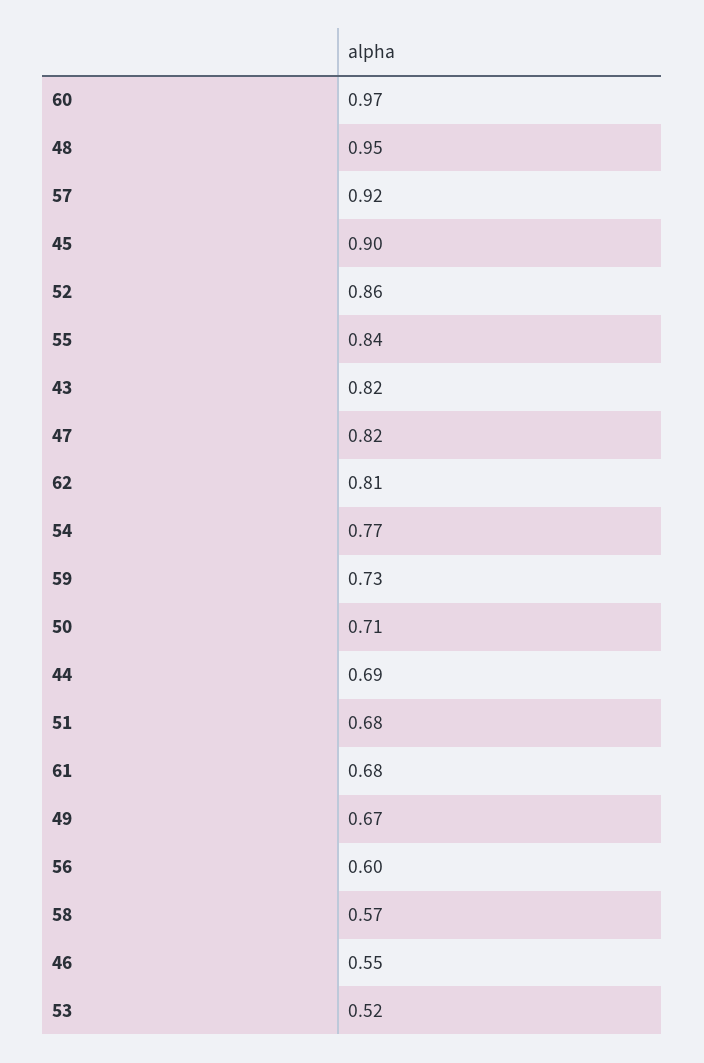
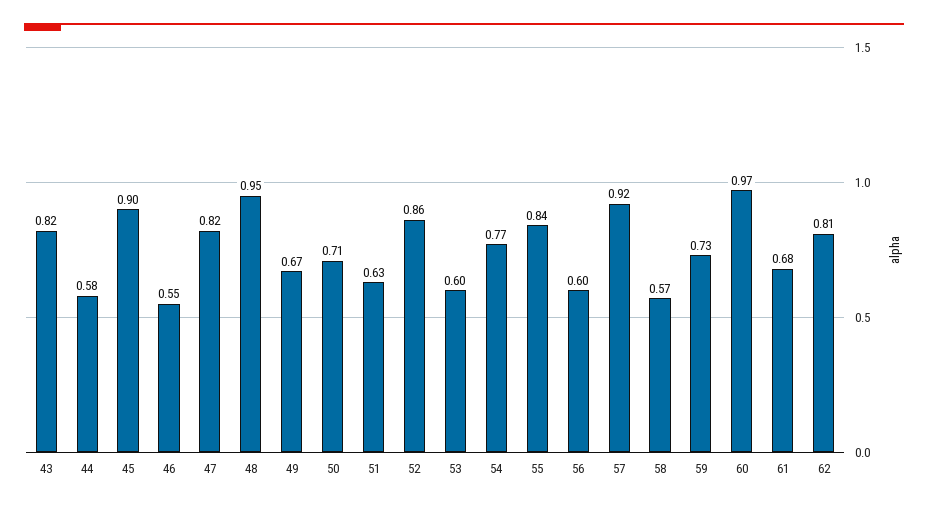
44: 0.69 -> 0.58
51: 0.68 -> 0.63
53: 0.52 -> 0.6

